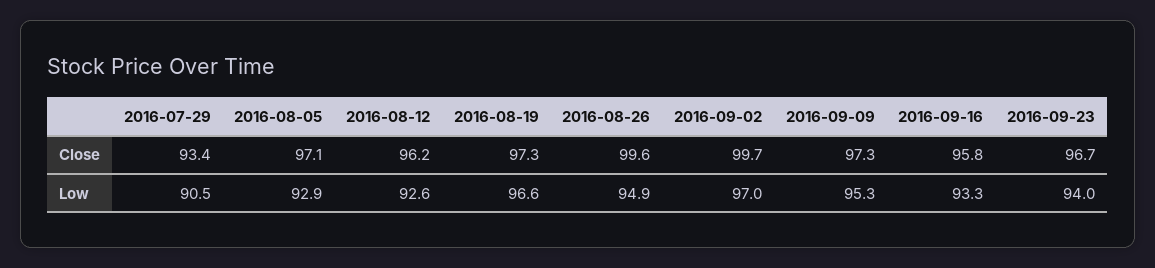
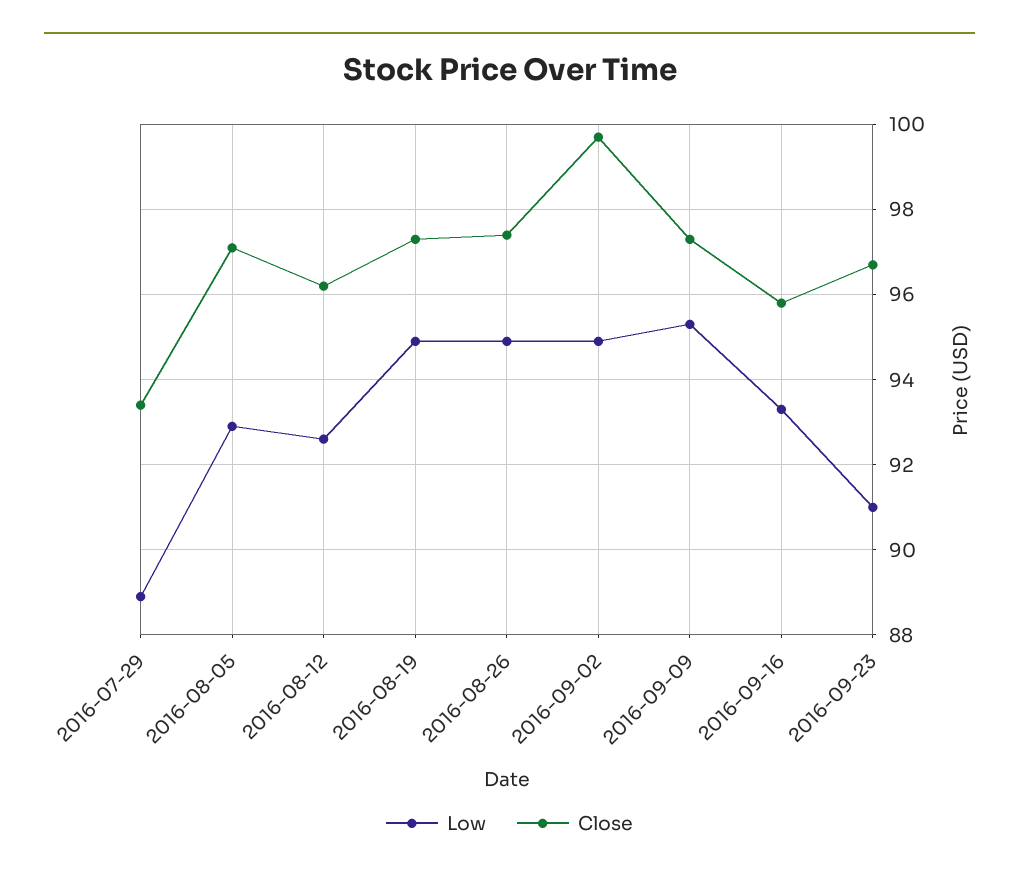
Close, 2016-08-26: 99.6 -> 97.5
Low, 2016-07-29: 90.5 -> 89
Low, 2016-08-19: 96.6 -> 95
Low, 2016-09-02: 97 -> 95
Low, 2016-09-23: 94 -> 91

